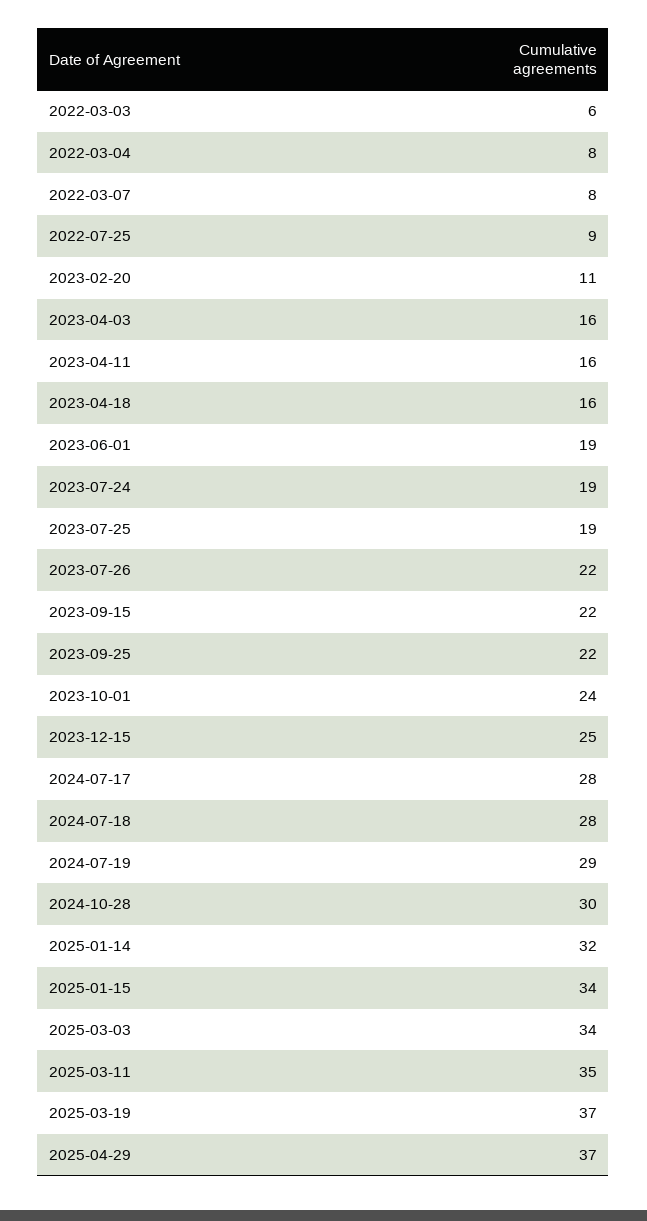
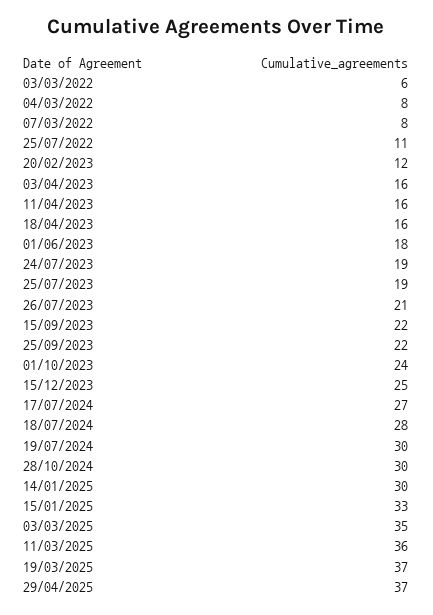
2022-07-25: 9 -> 11
2023-02-20: 11 -> 12
2023-06-01: 19 -> 18
2023-07-26: 22 -> 21
2024-07-17: 28 -> 27
2024-07-19: 29 -> 30
2025-01-14: 32 -> 30
2025-01-15: 34 -> 33
2025-03-03: 34 -> 35
2025-03-11: 35 -> 36

